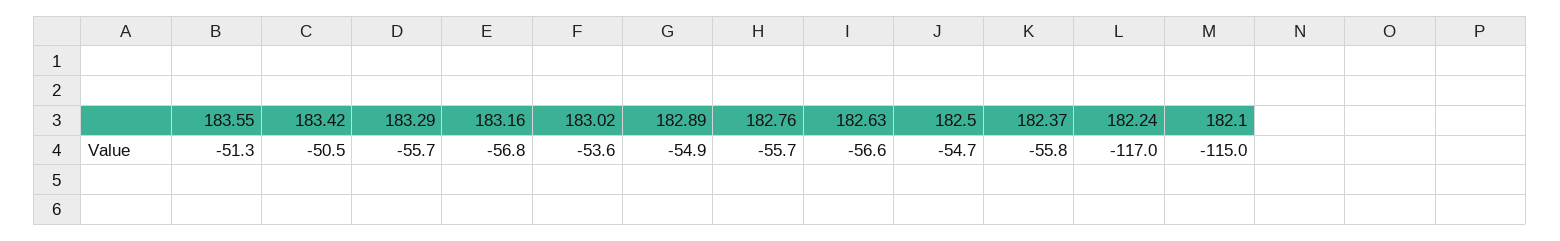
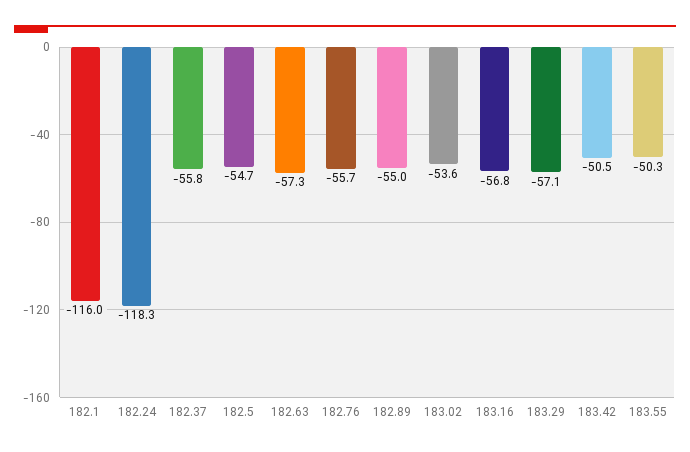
183.55: -51.3 -> -50.3
183.29: -55.7 -> -57.1
182.89: -54.9 -> -55
182.63: -56.6 -> -57.3
182.24: -117 -> -118.3
182.1: -115 -> -116

